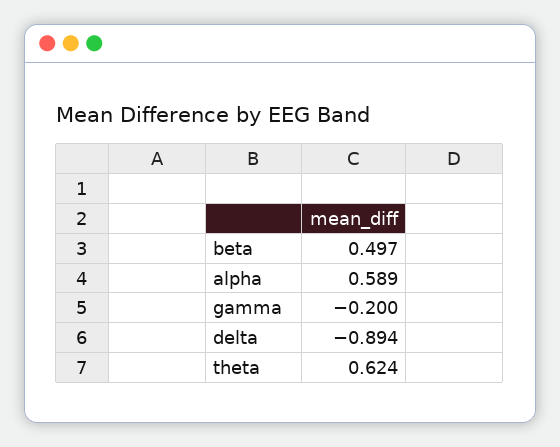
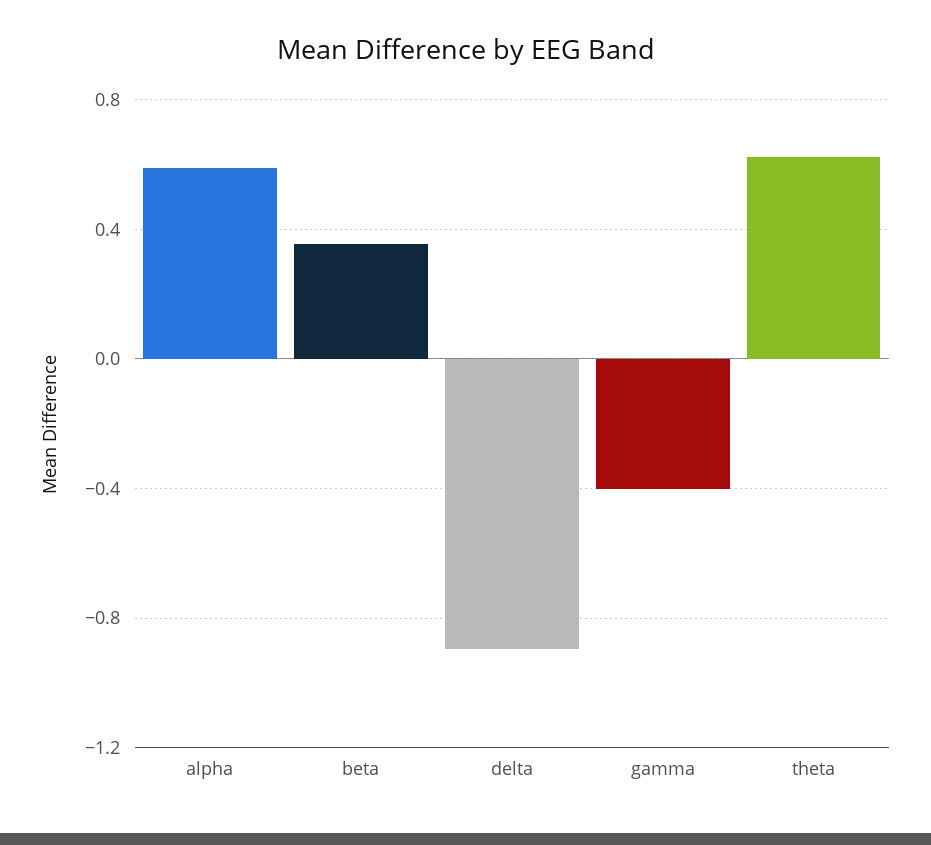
beta: 0.497 -> 0.35
gamma: -0.2 -> -0.4

